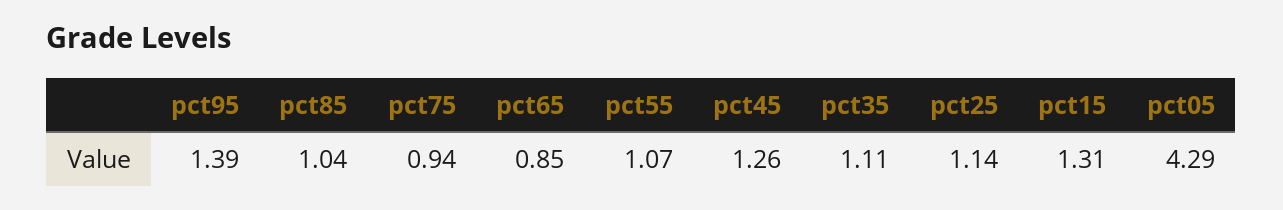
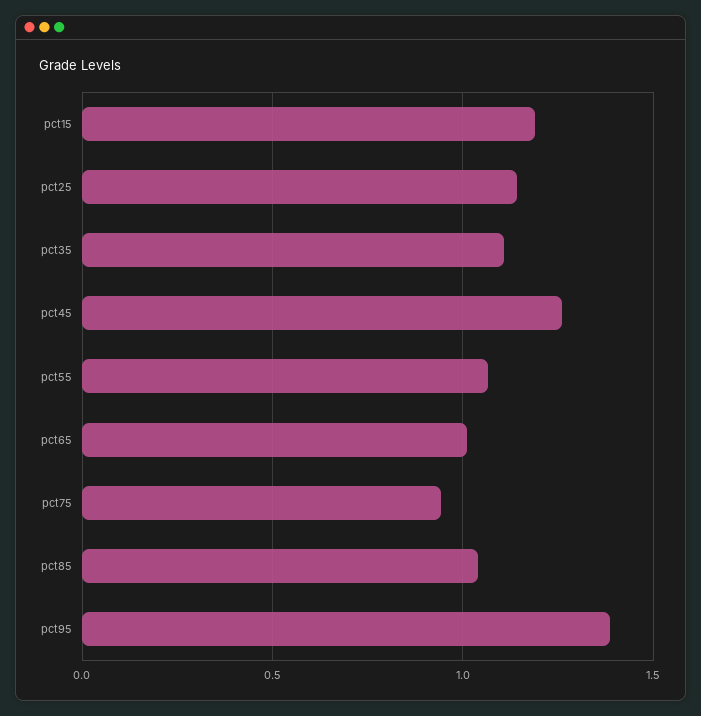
pct65: 0.85 -> 1
pct15: 1.31 -> 1.2
pct05: 4.29 -> none

